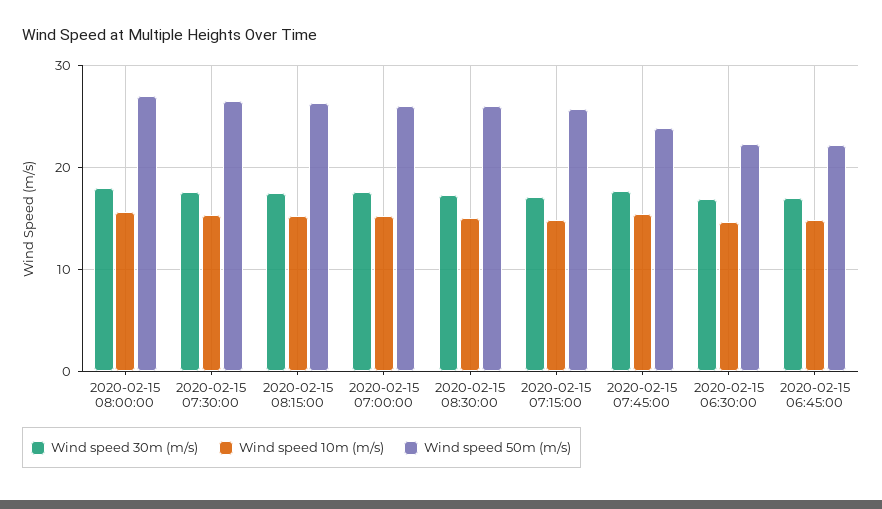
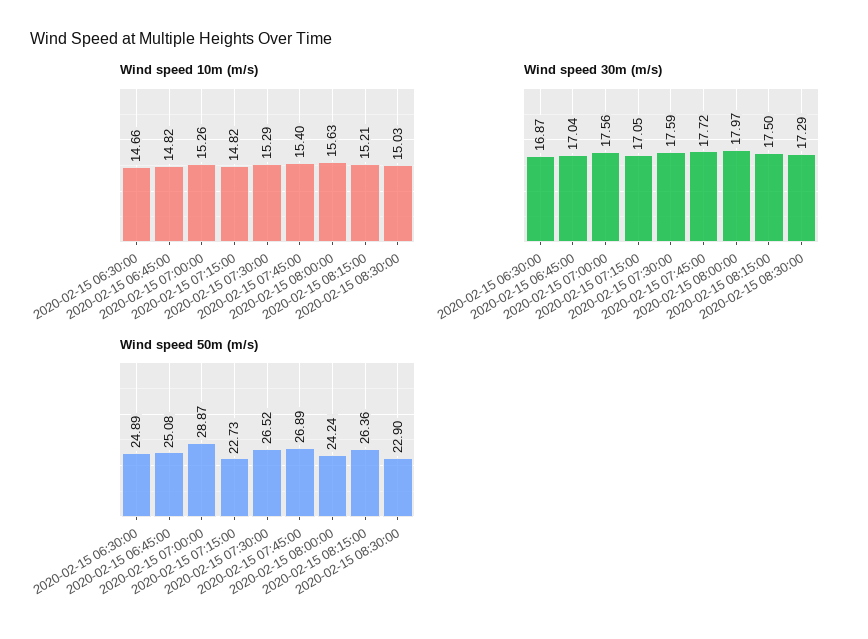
Wind speed 50m (m/s), 2020-02-15 08:00:00: 27 -> 24.24
Wind speed 50m (m/s), 2020-02-15 07:00:00: 26 -> 28.87
Wind speed 50m (m/s), 2020-02-15 08:30:00: 26 -> 22.9
Wind speed 50m (m/s), 2020-02-15 07:15:00: 26 -> 22.73
Wind speed 50m (m/s), 2020-02-15 07:45:00: 24 -> 26.89
Wind speed 50m (m/s), 2020-02-15 06:30:00: 22 -> 24.89
Wind speed 50m (m/s), 2020-02-15 06:45:00: 22 -> 25.08

